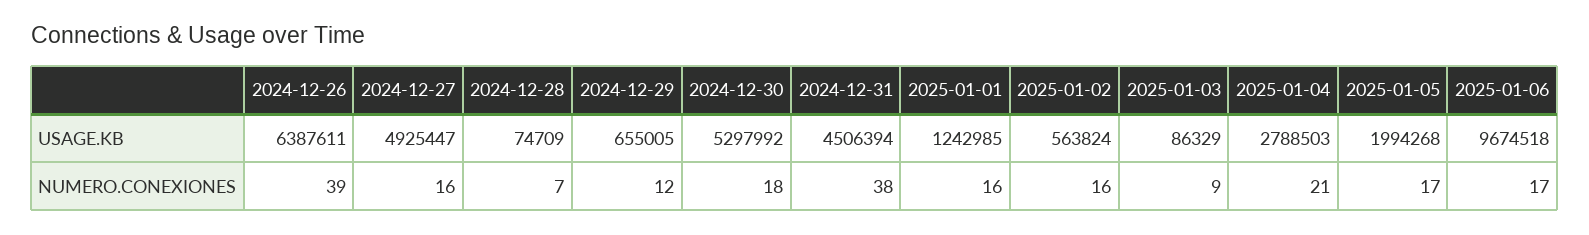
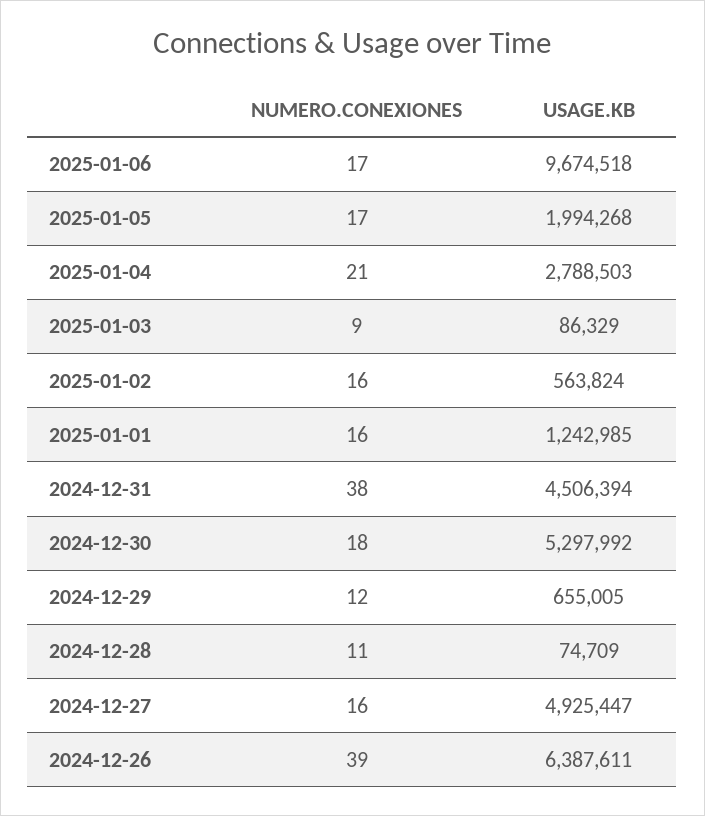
2024-12-28, NUMERO.CONEXIONES: 7 -> 11

